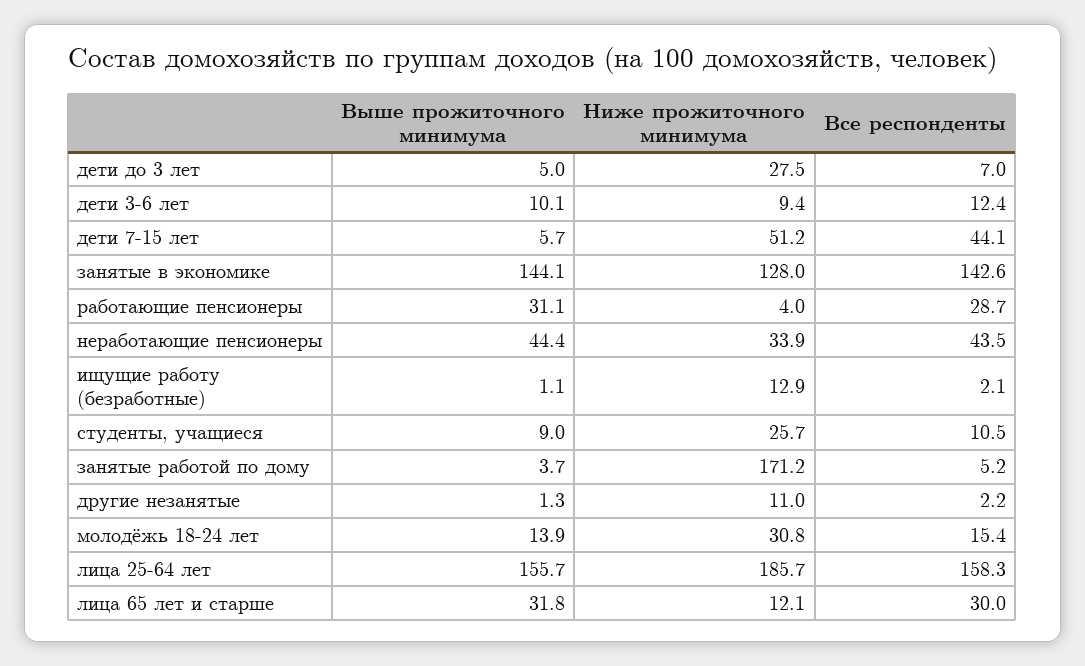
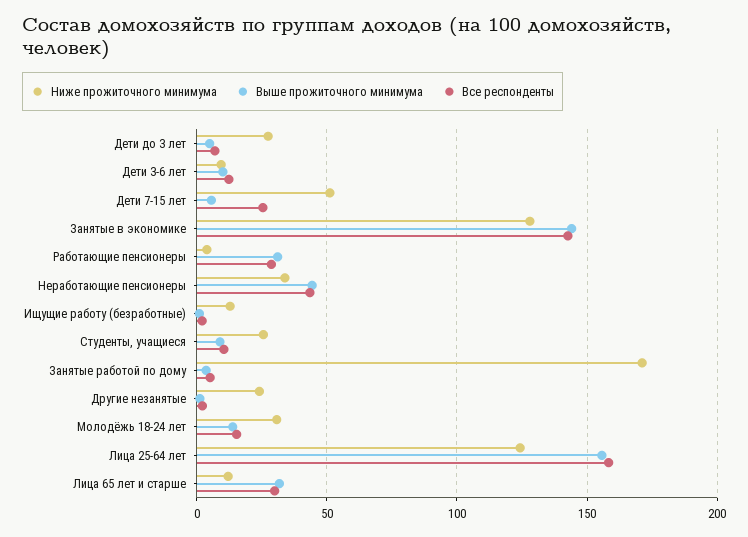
Все респонденты, дети 7-15 лет: 44.1 -> 25
Ниже прожиточного минимума, другие незанятые: 11 -> 25
Ниже прожиточного минимума, лица 25-64 лет: 185.7 -> 125

